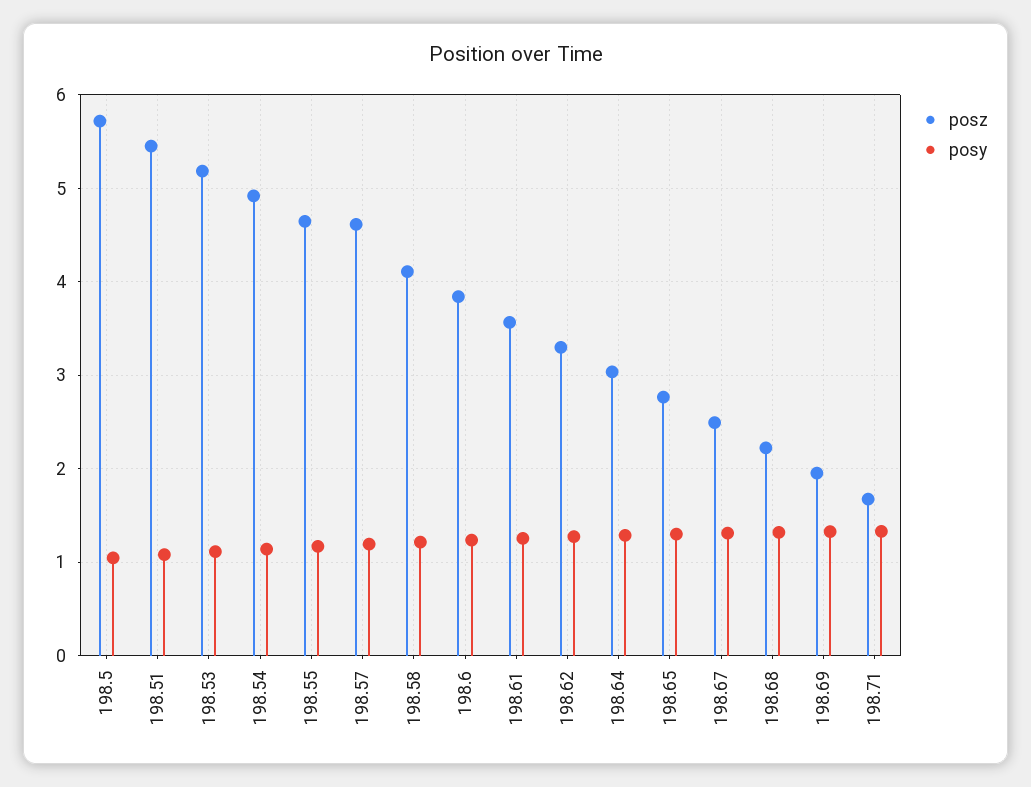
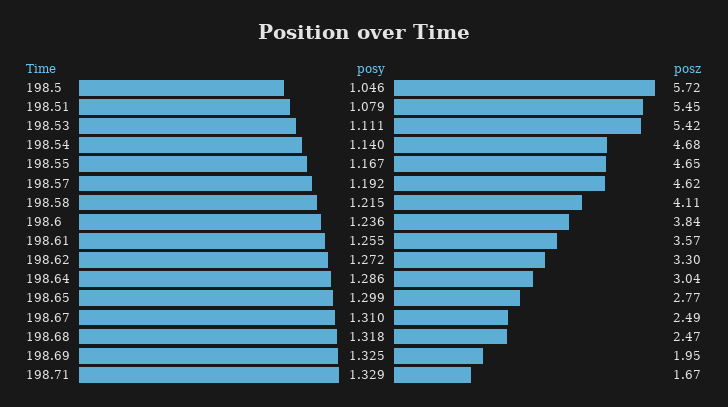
posz, 198.53: 5.2 -> 5.42
posz, 198.54: 4.9 -> 4.68
posz, 198.68: 2.2 -> 2.47

